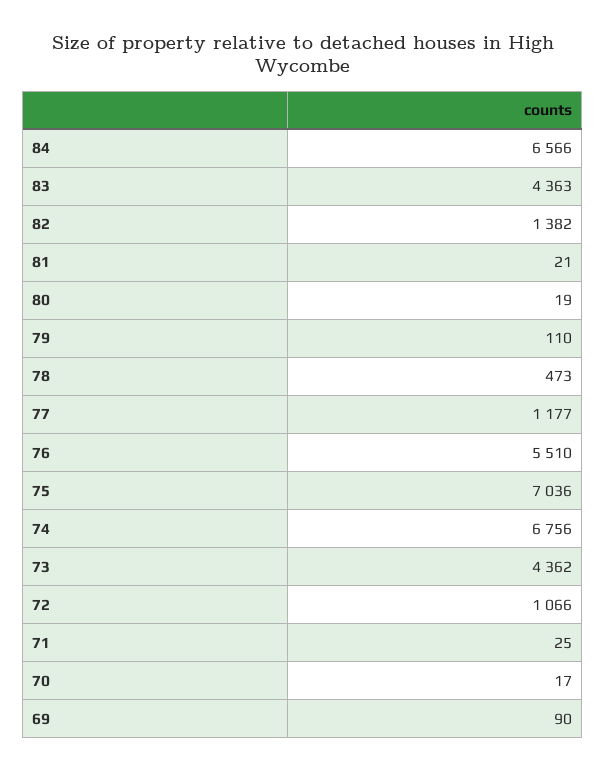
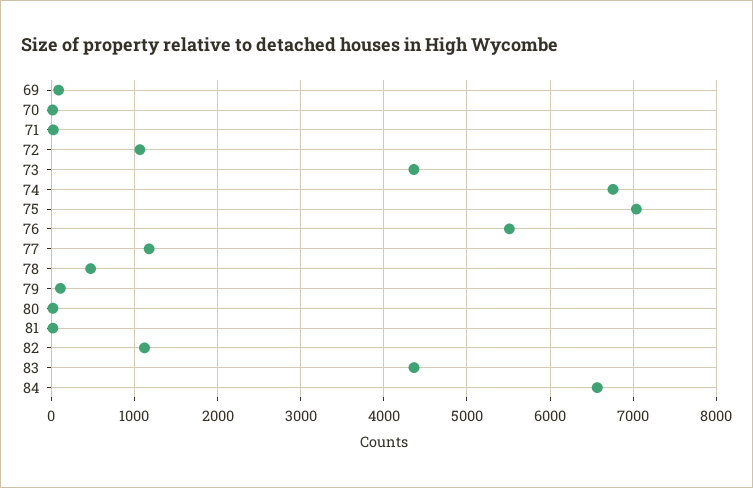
82: 1382 -> 1100

